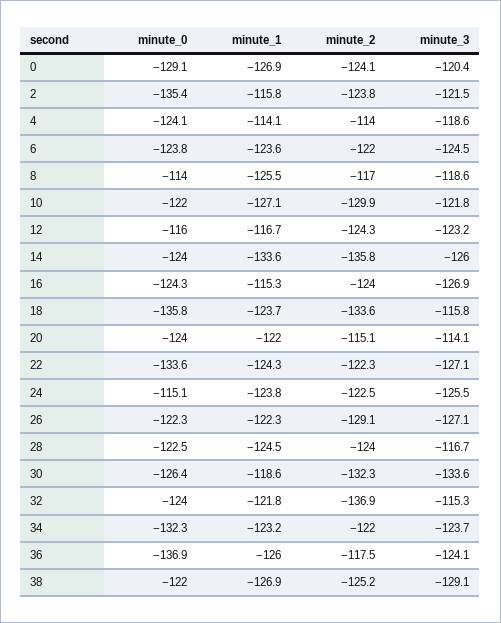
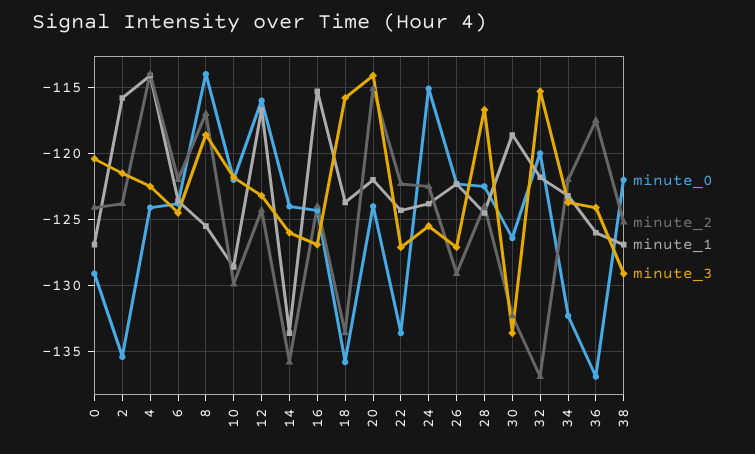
minute_3, 4: -118.6 -> -122.5
minute_1, 10: -127.1 -> -128.5
minute_0, 32: -124 -> -120

